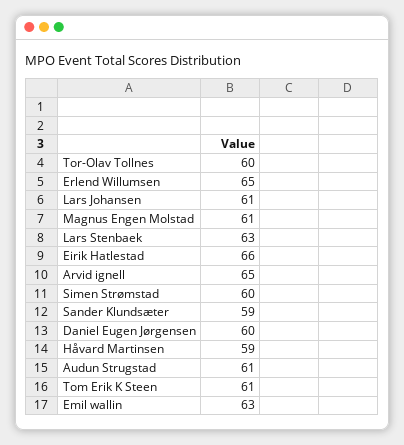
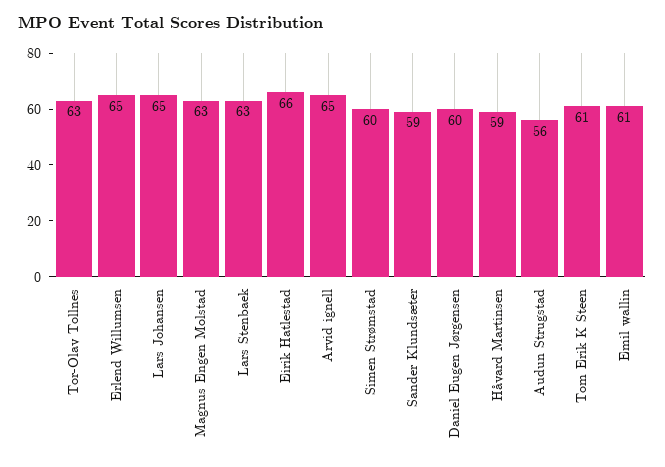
Tor-Olav Tollnes: 60 -> 63
Lars Johansen: 61 -> 65
Magnus Engen Molstad: 61 -> 63
Audun Strugstad: 61 -> 56
Emil wallin: 63 -> 61

